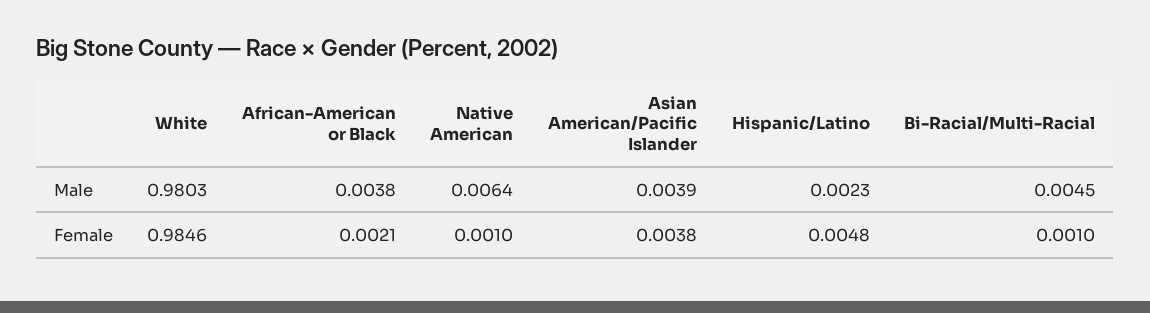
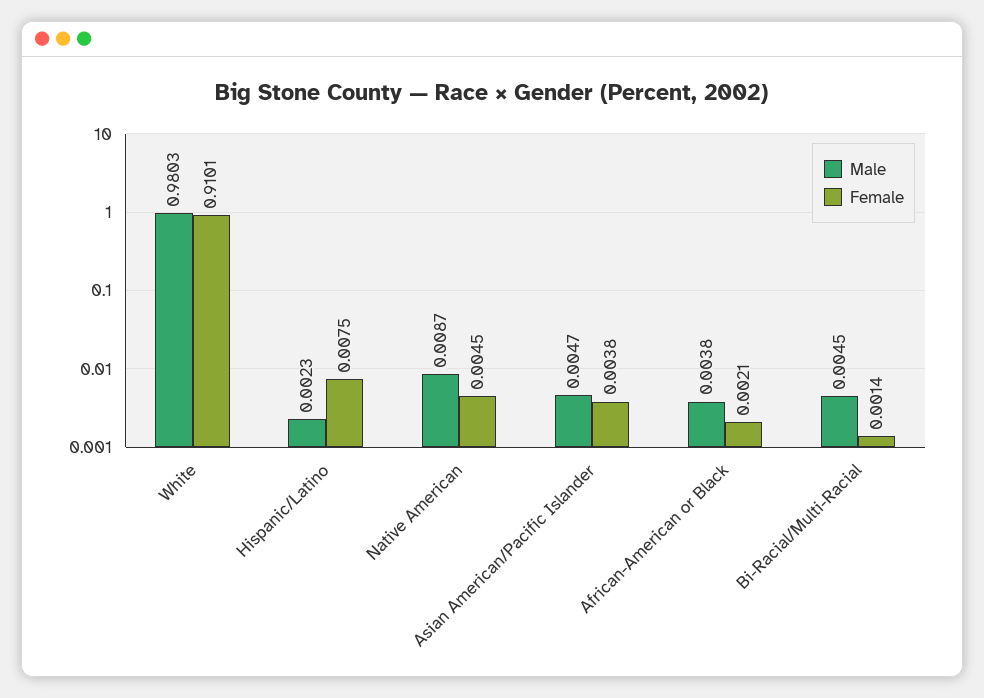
Male, Native American: 0.0064 -> 0.0087
Male, Asian American/Pacific Islander: 0.0039 -> 0.0047
Female, White: 0.9846 -> 0.9101
Female, Native American: 0.001 -> 0.0045
Female, Hispanic/Latino: 0.0048 -> 0.0075
Female, Bi-Racial/Multi-Racial: 0.001 -> 0.0014

